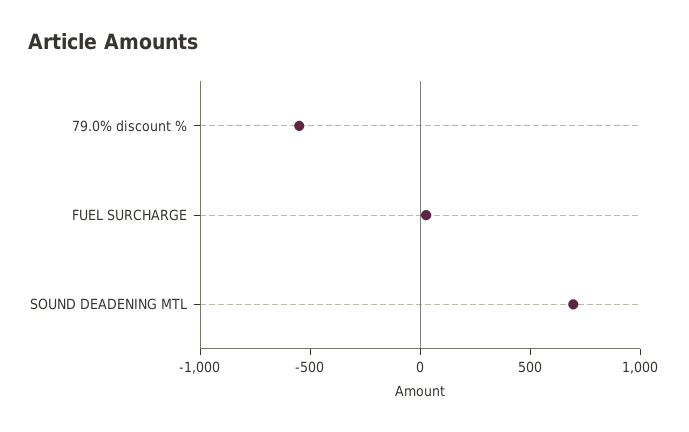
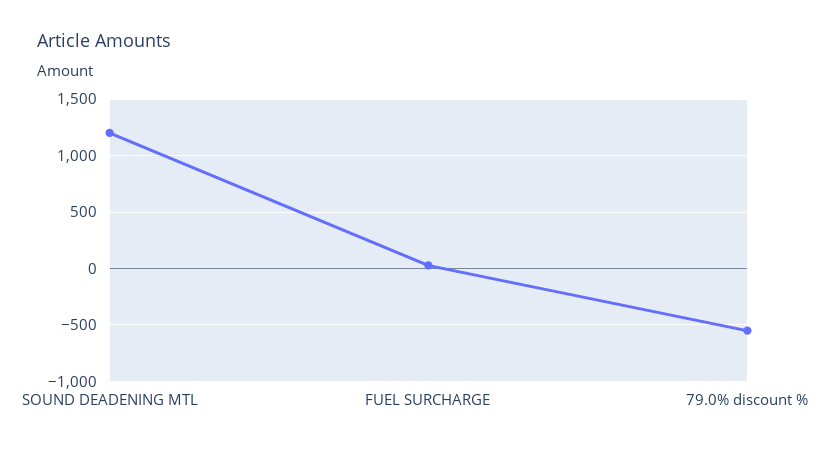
SOUND DEADENING MTL: 700 -> 1200

